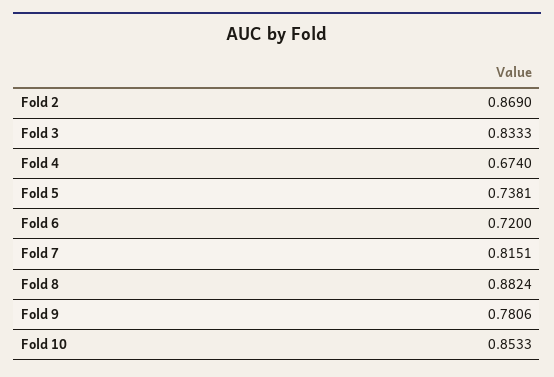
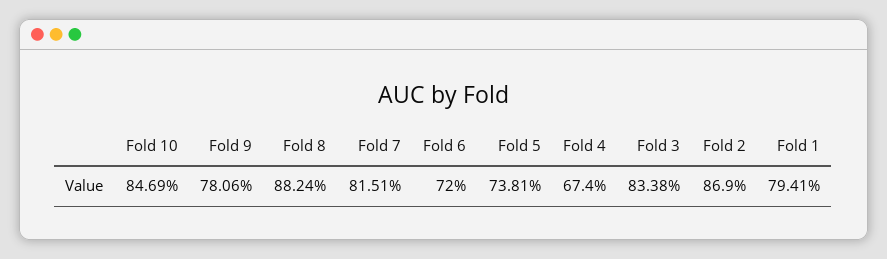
Fold 3: 0.8333 -> 0.8338
Fold 10: 0.8533 -> 0.8469
Fold 1: none -> 0.7941

